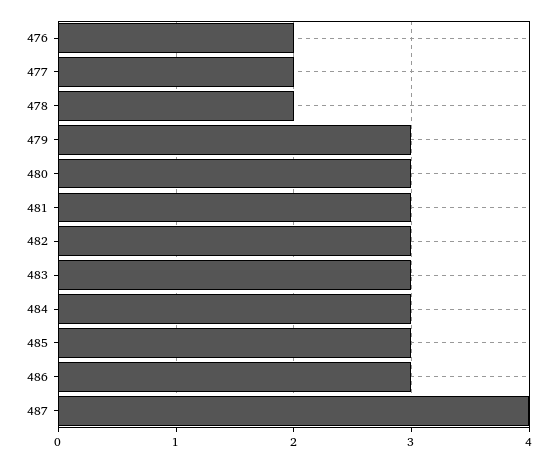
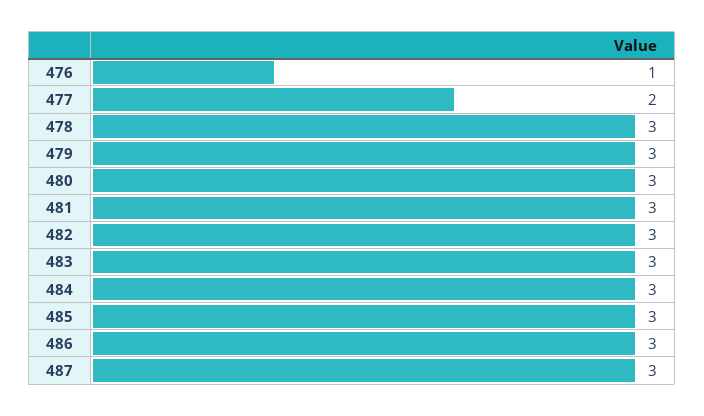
476: 2 -> 1
478: 2 -> 3
487: 4 -> 3

